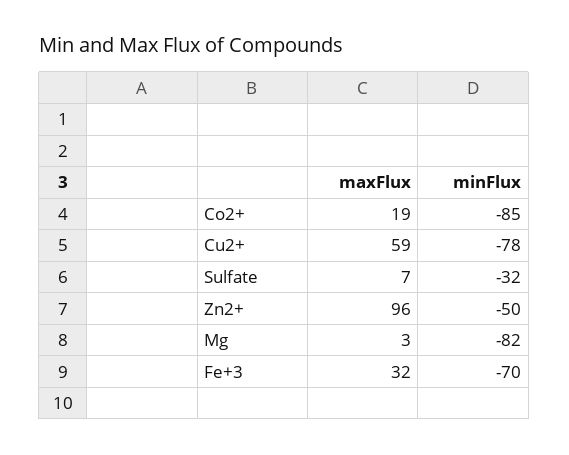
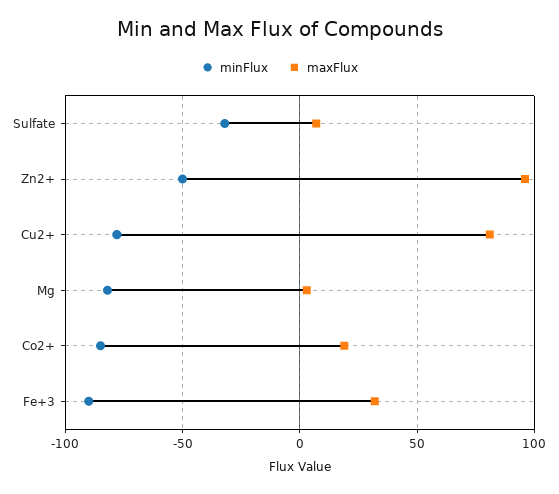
maxFlux, Cu2+: 59 -> 80
minFlux, Fe+3: -70 -> -90

